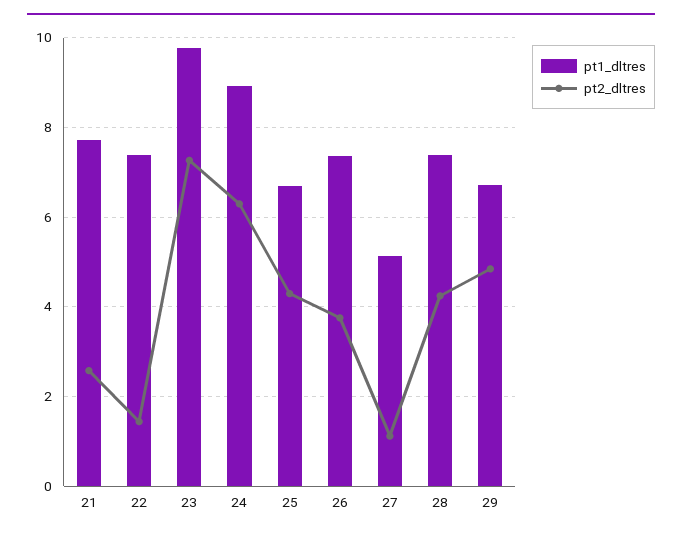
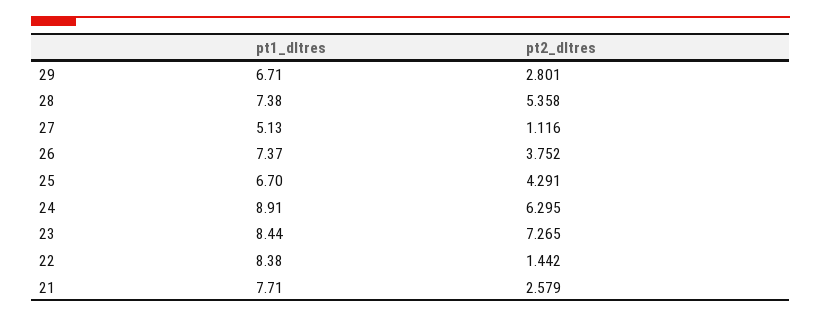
pt1_dltres, 22: 7.4 -> 8.38
pt1_dltres, 23: 9.8 -> 8.44
pt2_dltres, 28: 4.2 -> 5.358
pt2_dltres, 29: 4.8 -> 2.801

